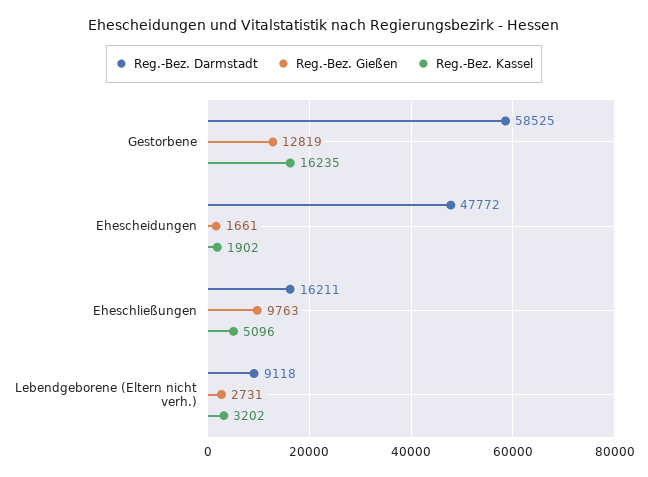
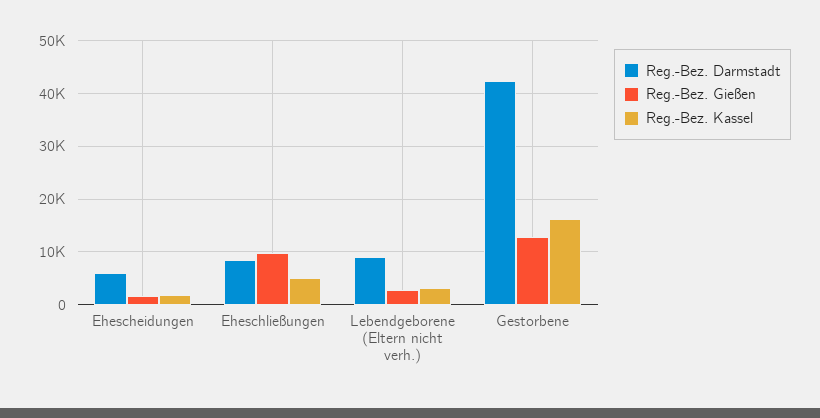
Reg.-Bez. Darmstadt, Gestorbene: 58525 -> 42000
Reg.-Bez. Darmstadt, Ehescheidungen: 47772 -> 6000
Reg.-Bez. Darmstadt, Eheschließungen: 16211 -> 8000

